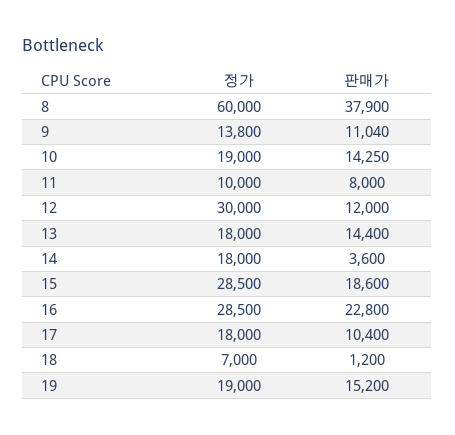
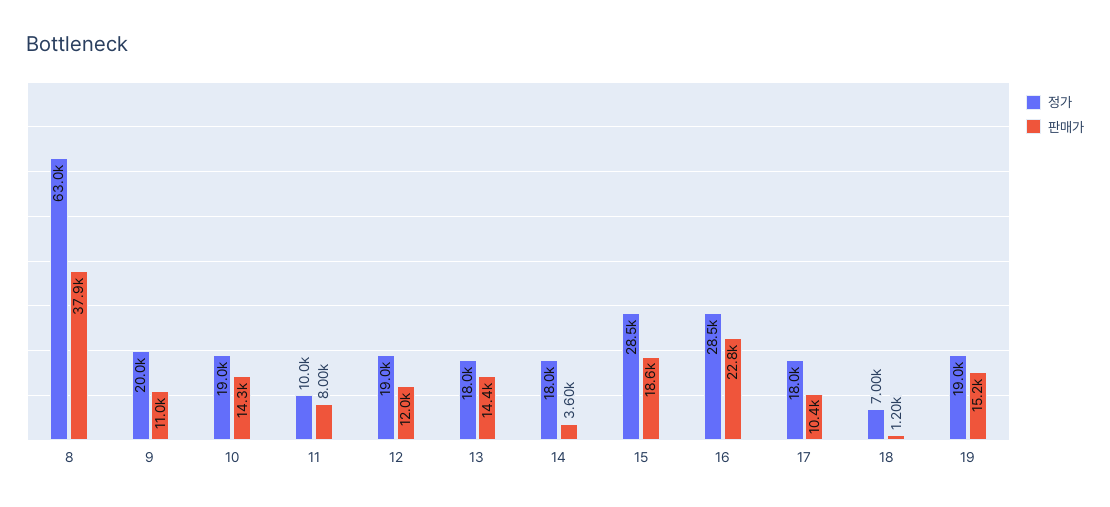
정가, 8: 60000 -> 63000
정가, 9: 13800 -> 20000
정가, 12: 30000 -> 19000

